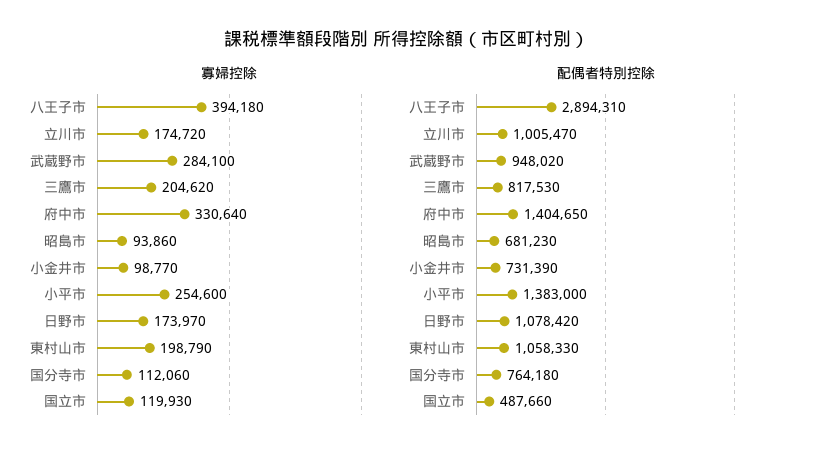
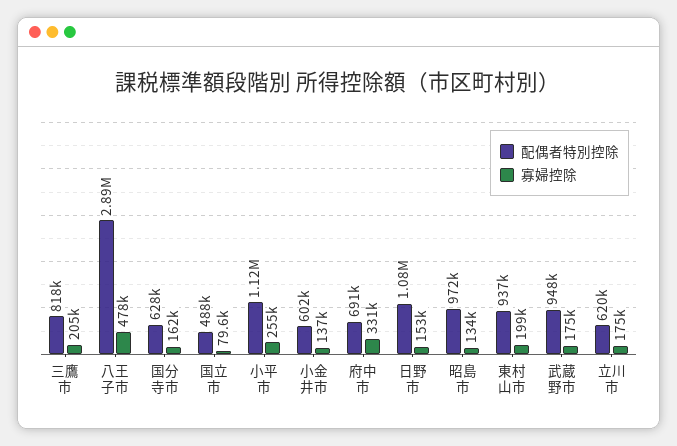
寡婦控除, 八王子市: 394180 -> 478000
寡婦控除, 武蔵野市: 284100 -> 175000
寡婦控除, 昭島市: 93860 -> 134000
寡婦控除, 小金井市: 98770 -> 137000
寡婦控除, 日野市: 173970 -> 153000
寡婦控除, 国分寺市: 112060 -> 162000
寡婦控除, 国立市: 119930 -> 79600
配偶者特別控除, 立川市: 1005470 -> 620000
配偶者特別控除, 府中市: 1404650 -> 691000
配偶者特別控除, 昭島市: 681230 -> 972000
配偶者特別控除, 小金井市: 731390 -> 602000
配偶者特別控除, 小平市: 1383000 -> 1120000
配偶者特別控除, 東村山市: 1058330 -> 937000
配偶者特別控除, 国分寺市: 764180 -> 628000

